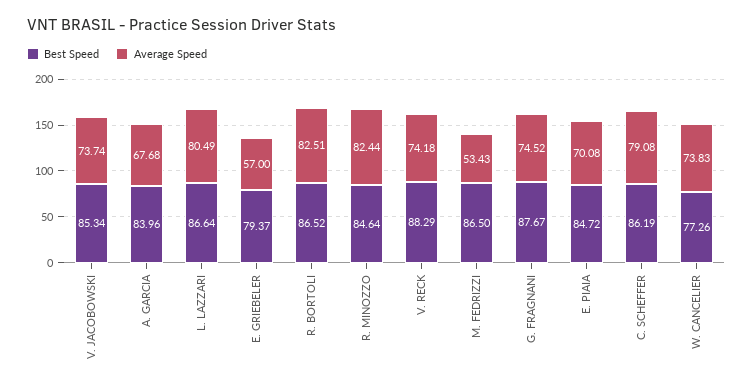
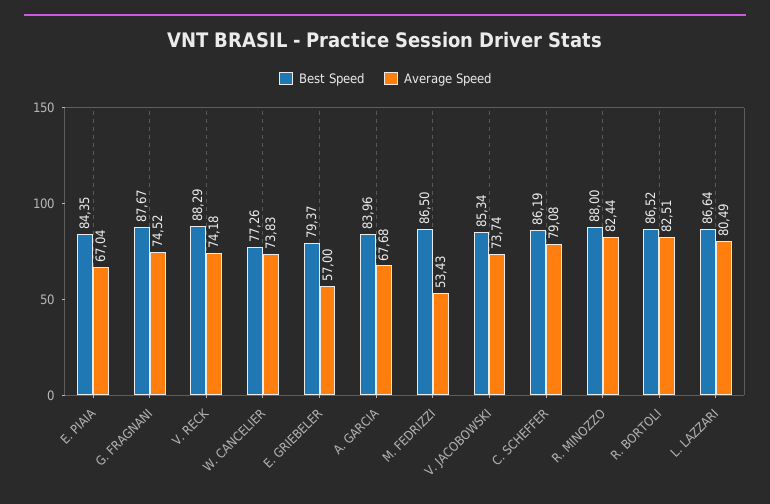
Best Speed, R. MINOZZO: 84.64 -> 88
Best Speed, E. PIAIA: 84.72 -> 84.35
Average Speed, E. PIAIA: 70.08 -> 67.04

